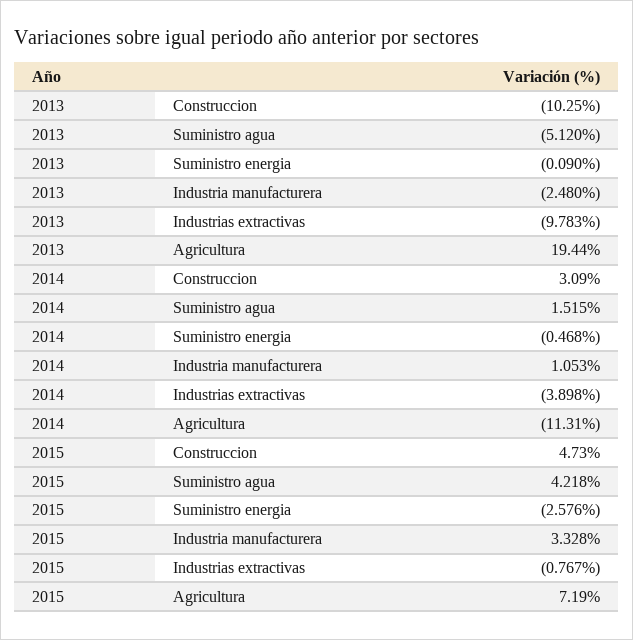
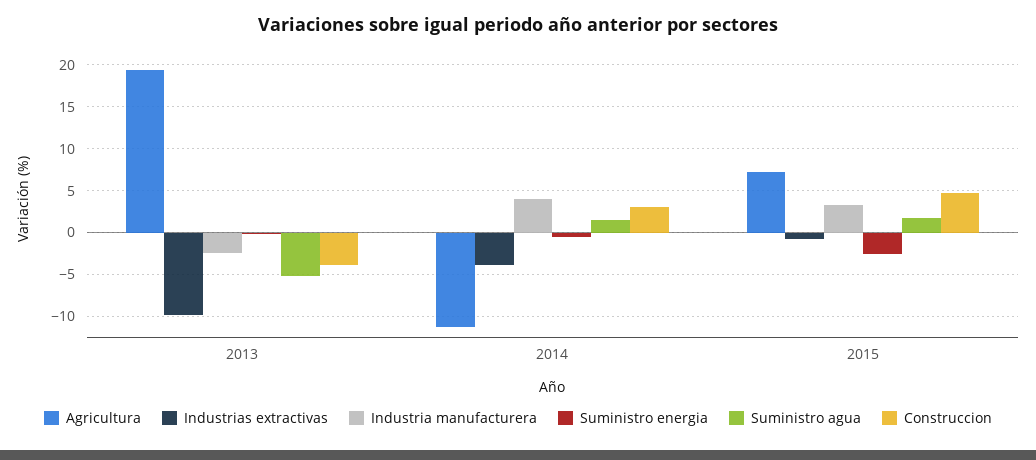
Construccion, 2013: -10.25 -> -4
Industria manufacturera, 2014: 1.053 -> 4
Suministro agua, 2015: 4.218 -> 2

